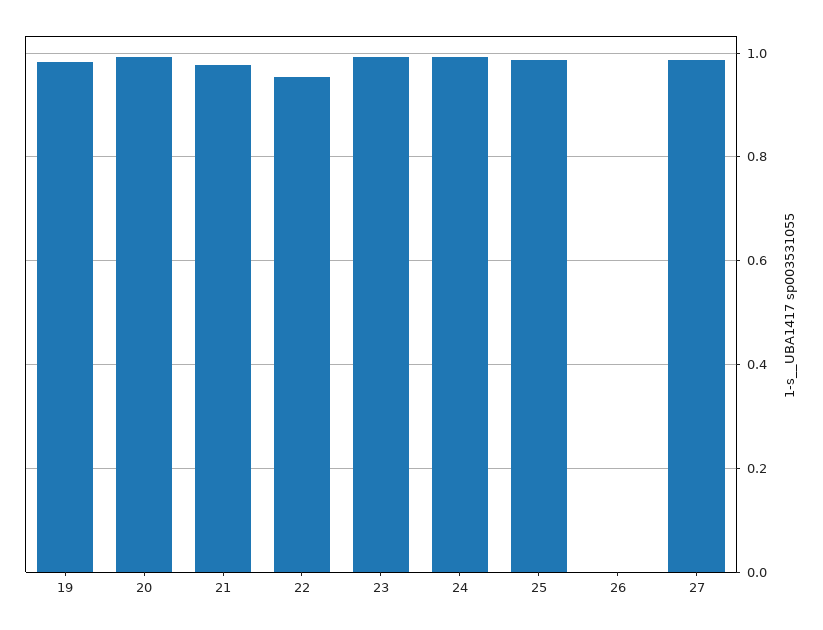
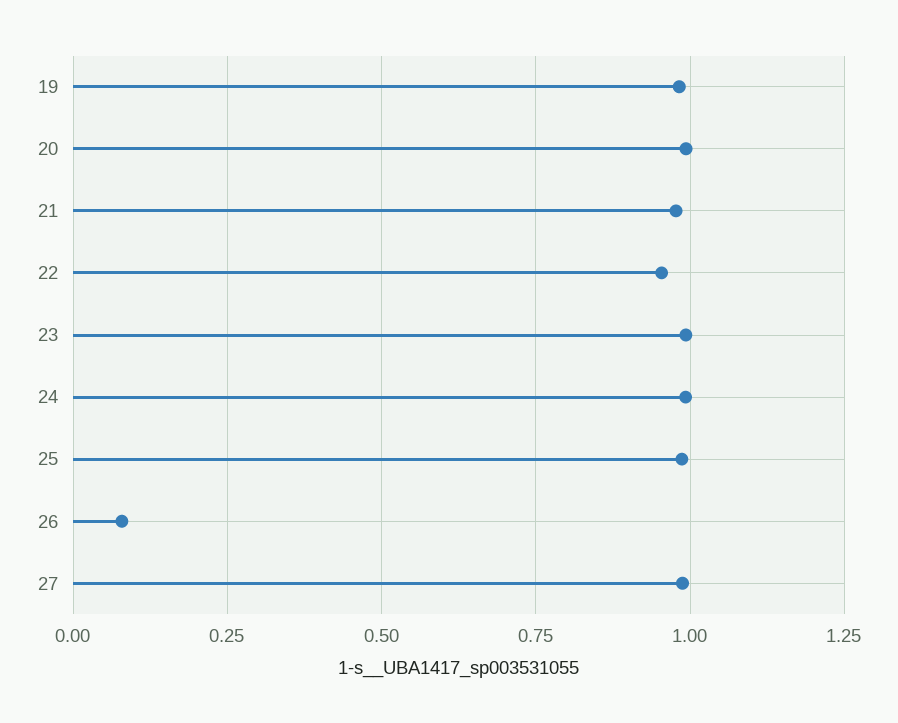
26: 0 -> 0.075

